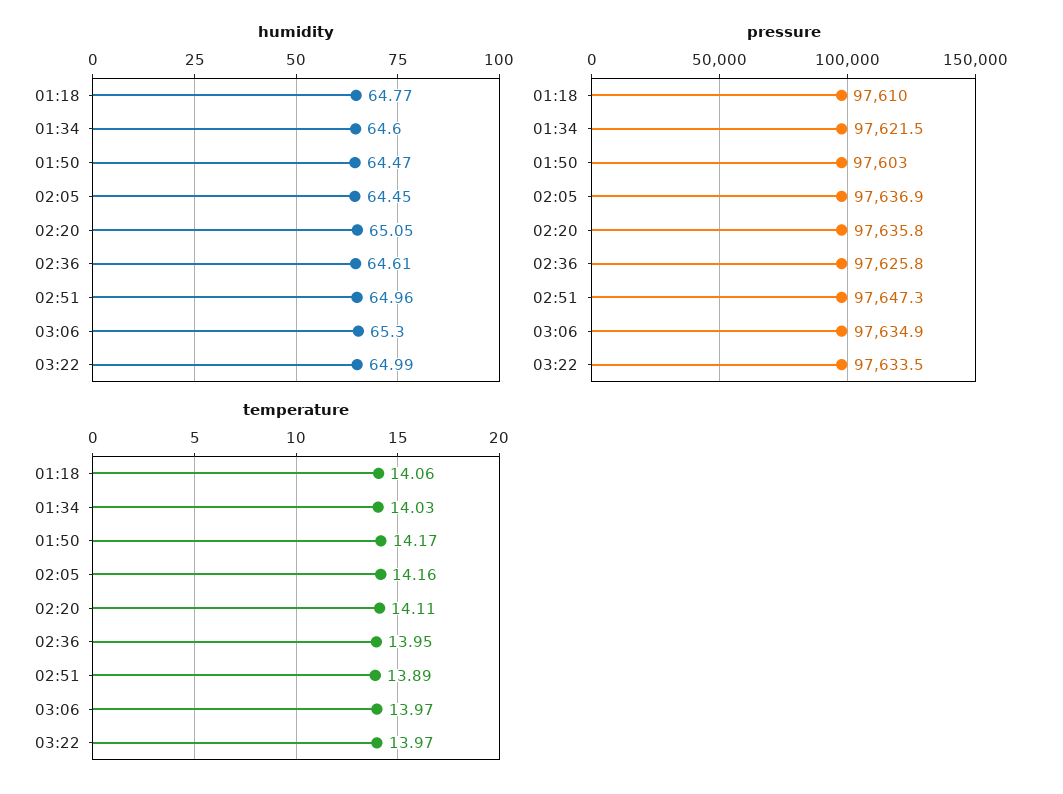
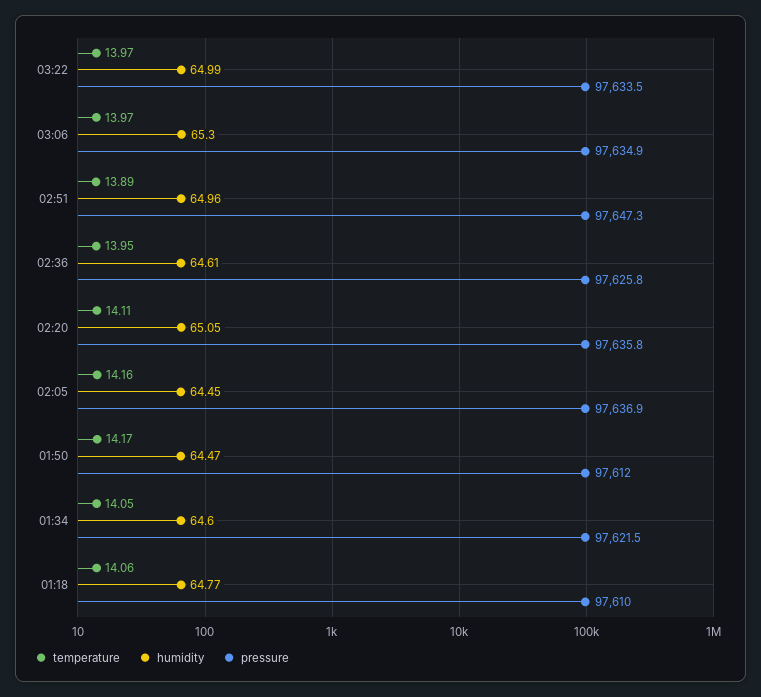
pressure, 01:50: 97603 -> 97612
temperature, 01:34: 14.03 -> 14.05

